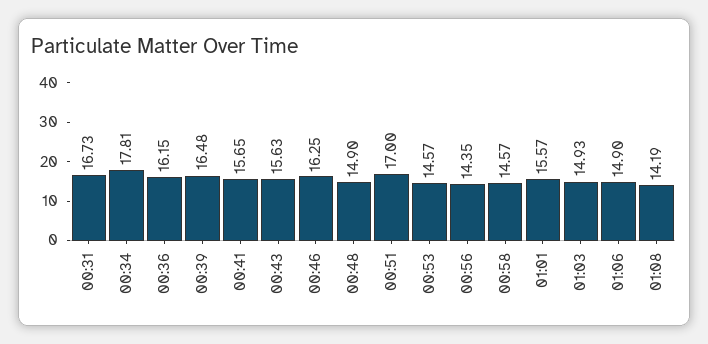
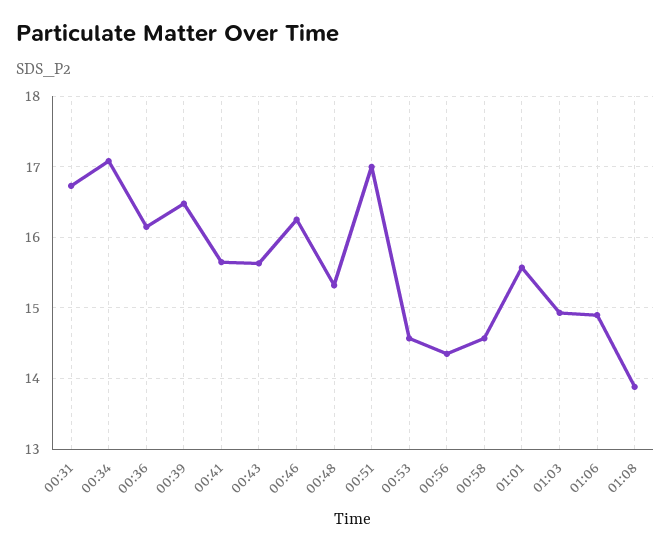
00:34: 17.81 -> 17.1
00:48: 14.9 -> 15.3
01:08: 14.19 -> 13.9

